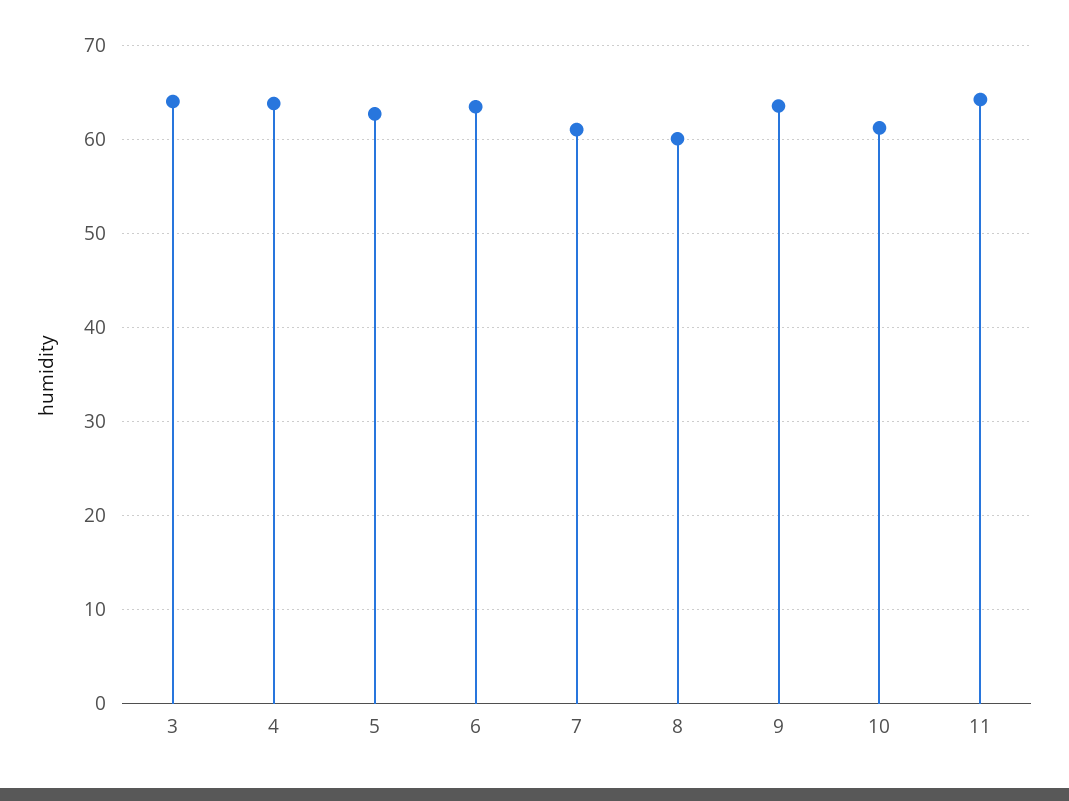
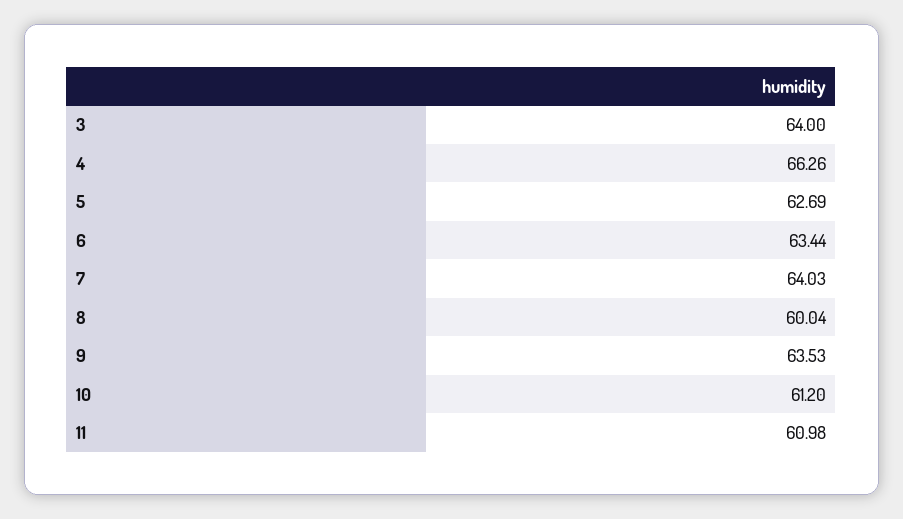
4: 64 -> 66.26
7: 61 -> 64.03
11: 64 -> 60.98

